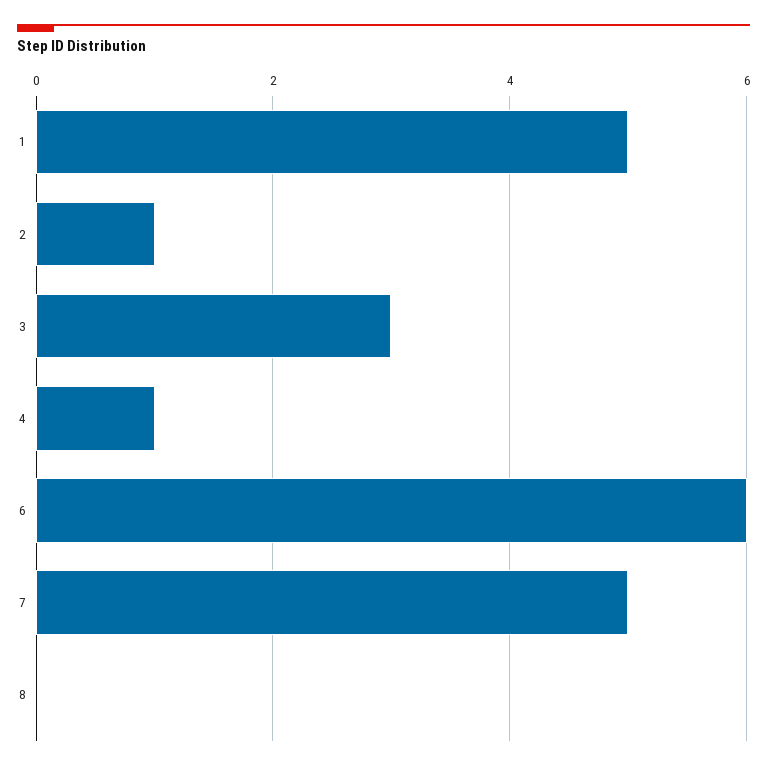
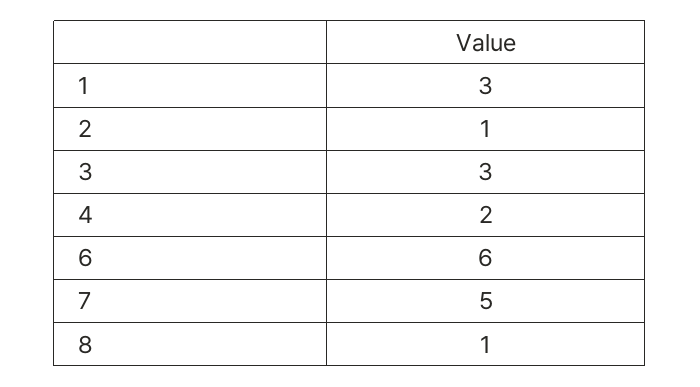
1: 5 -> 3
4: 1 -> 2
8: 0 -> 1

